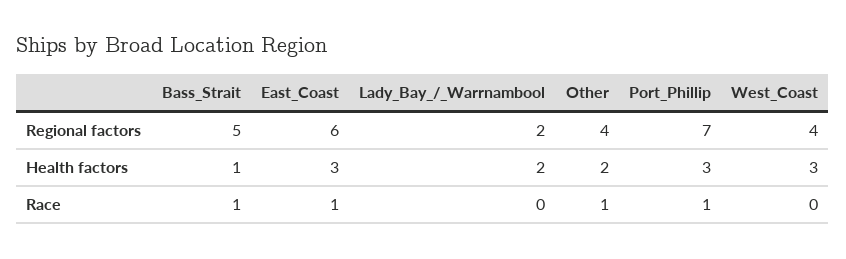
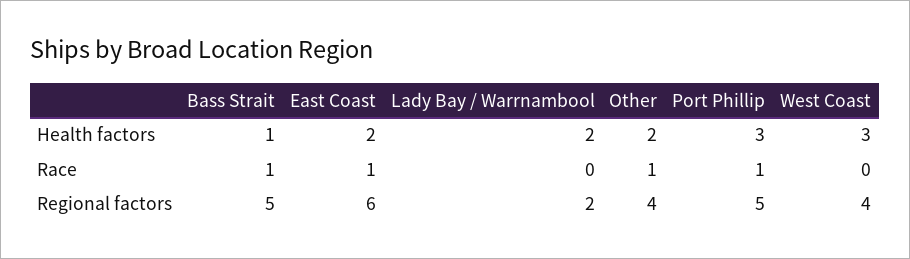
Port_Phillip, Regional factors: 7 -> 5
East_Coast, Health factors: 3 -> 2

